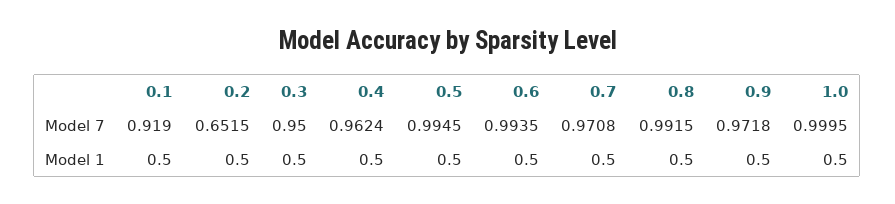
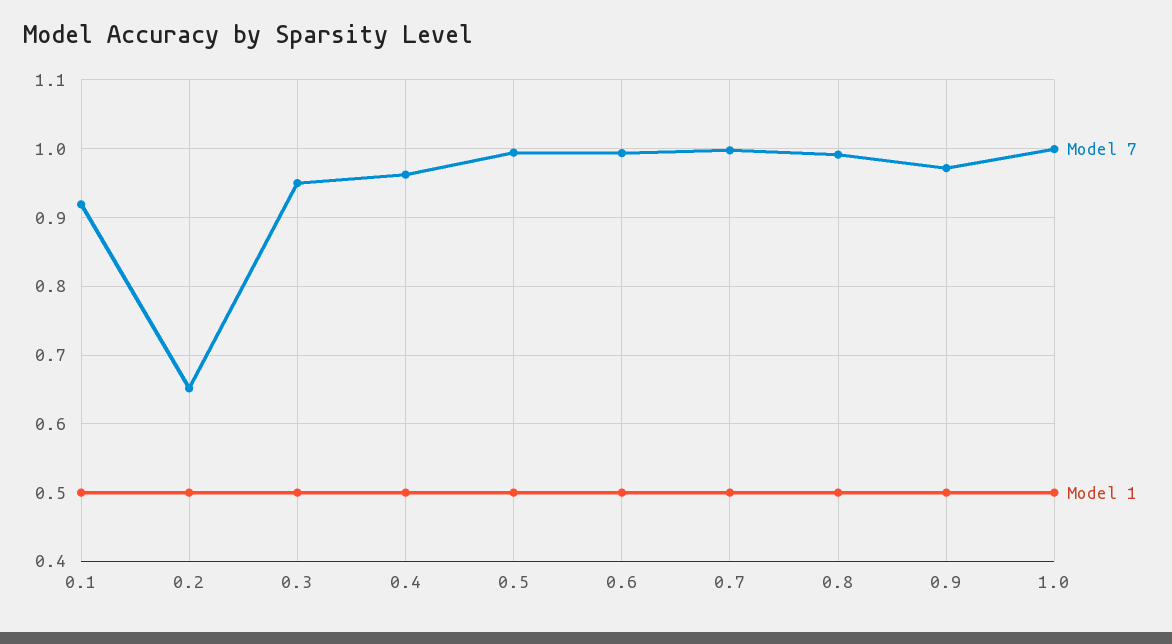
Model 7, 0.7: 0.9708 -> 1

